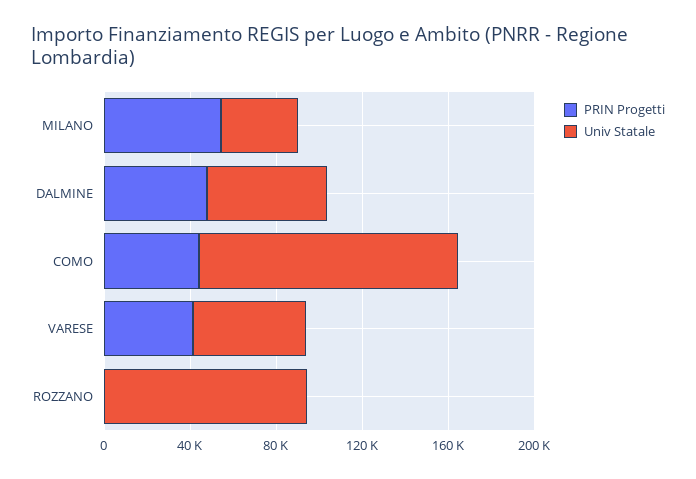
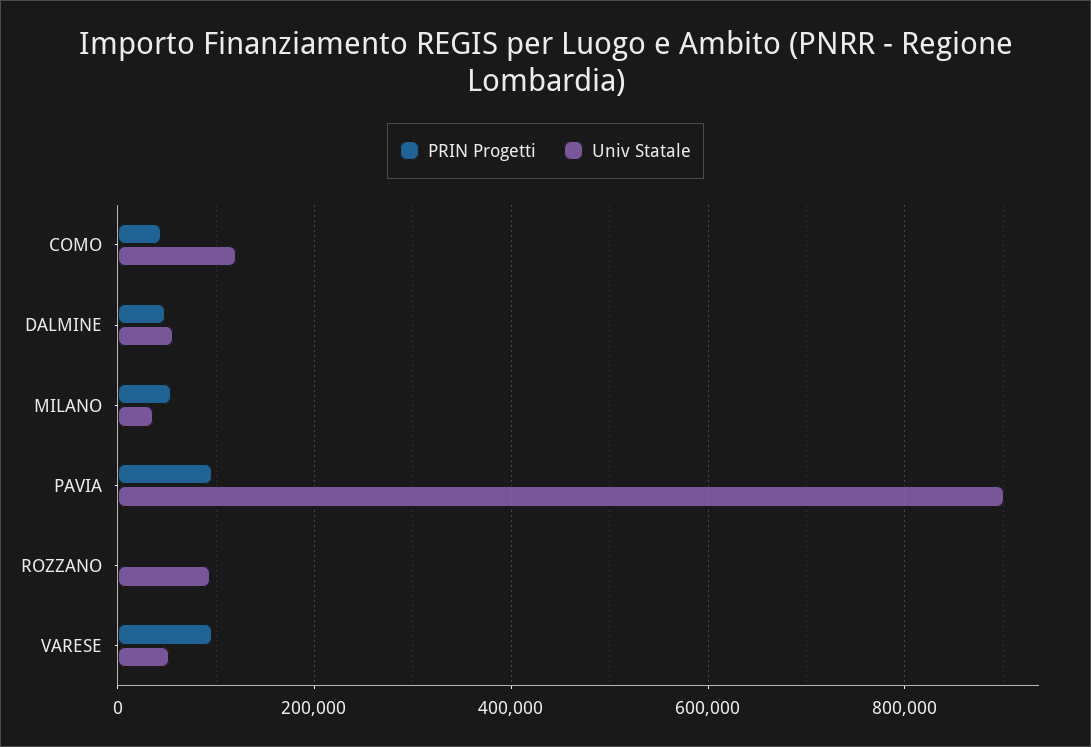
PRIN Progetti, VARESE: 40000 -> 100000
PRIN Progetti, PAVIA: none -> 100000
Univ Statale, PAVIA: none -> 900000

